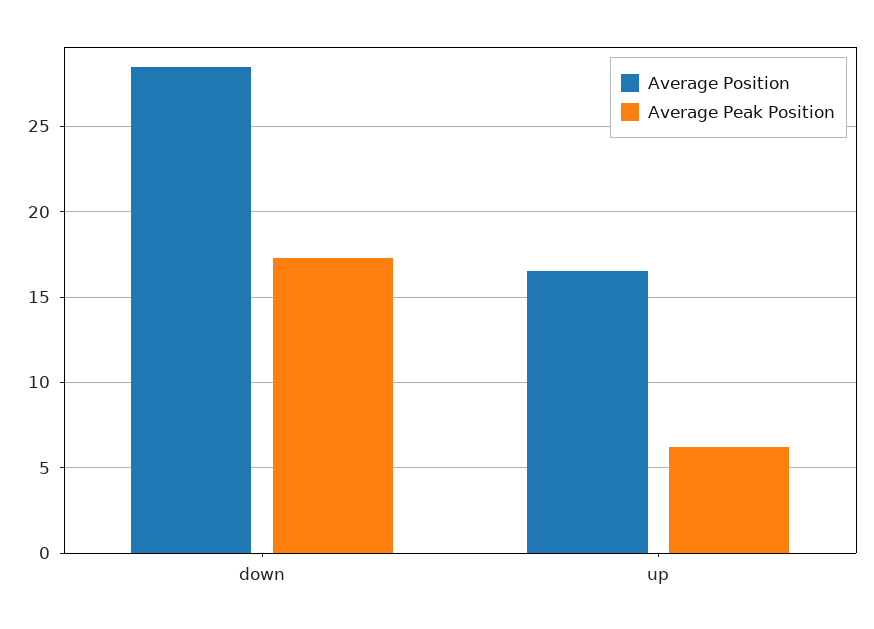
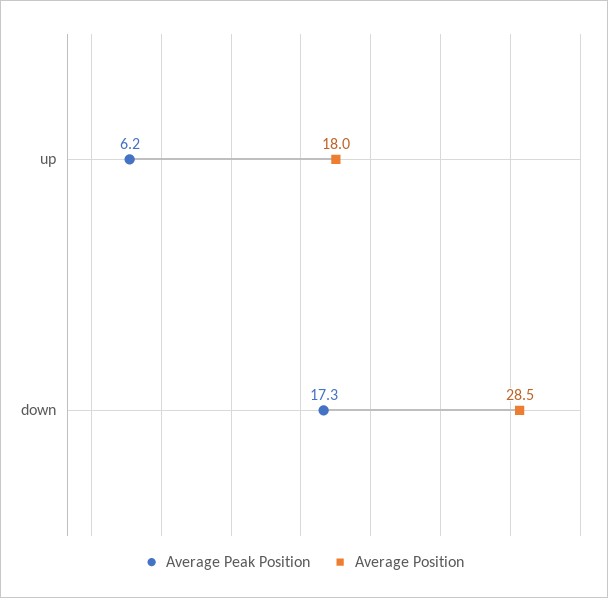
Average Position, up: 16.5 -> 18

